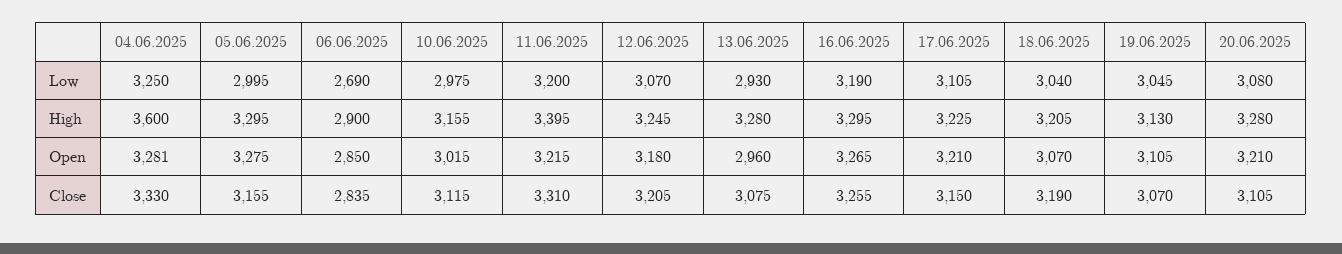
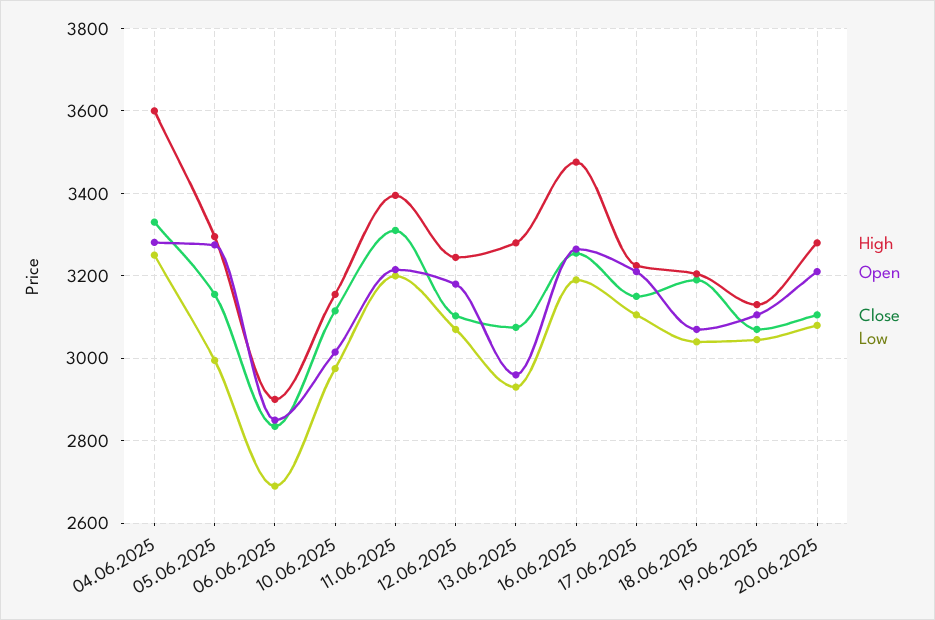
High, 16.06.2025: 3295 -> 3480
Close, 12.06.2025: 3205 -> 3100

